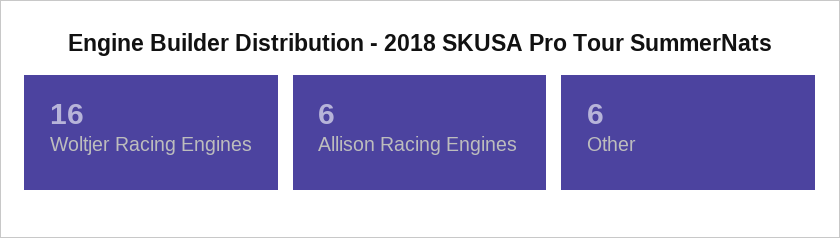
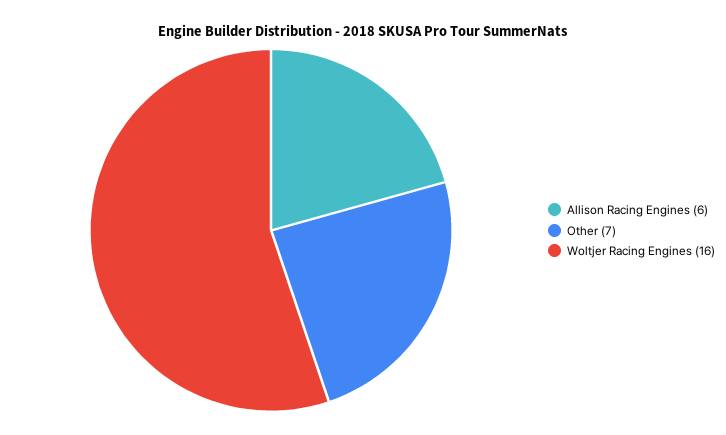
Other: 6 -> 7

